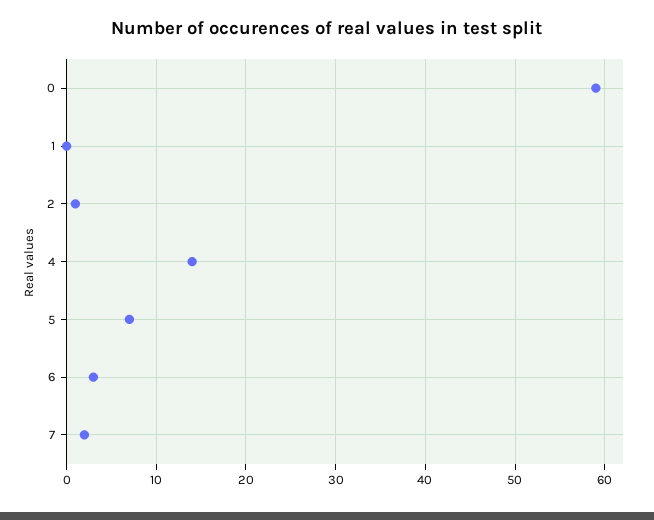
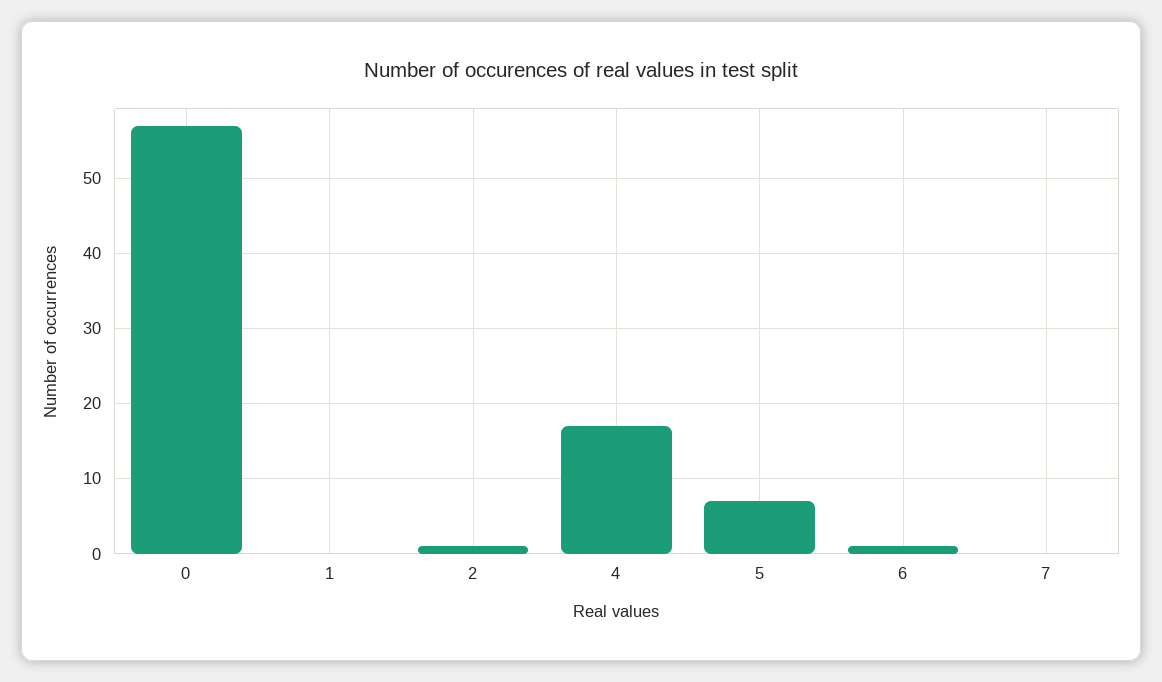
0: 59 -> 57
4: 14 -> 17
6: 3 -> 1
7: 2 -> 0

